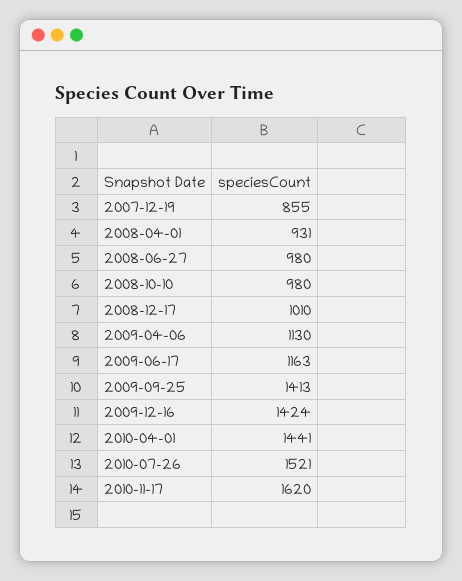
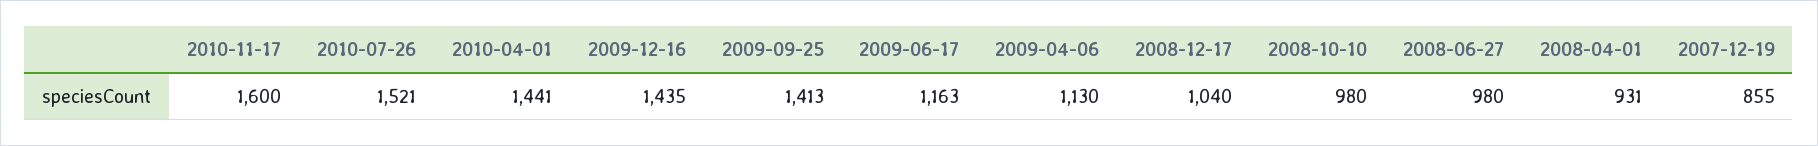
2008-12-17: 1010 -> 1040
2009-12-16: 1424 -> 1435
2010-11-17: 1620 -> 1600

